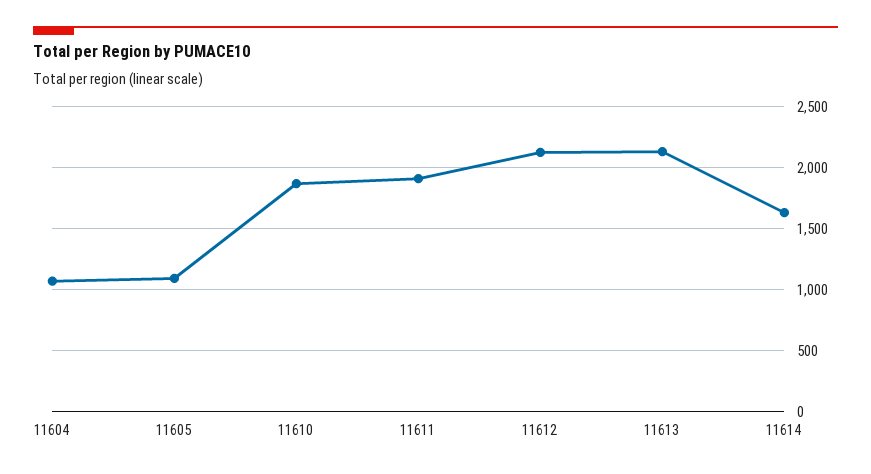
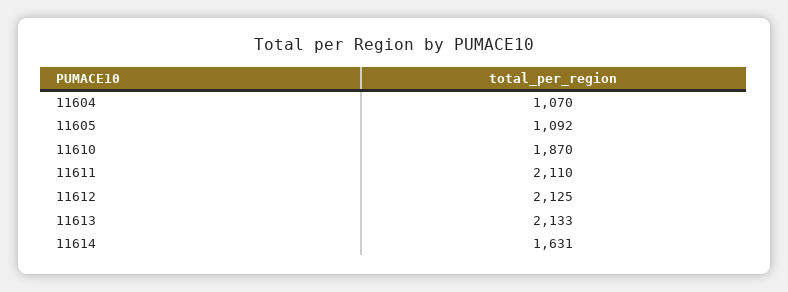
11611: 1900 -> 2110

